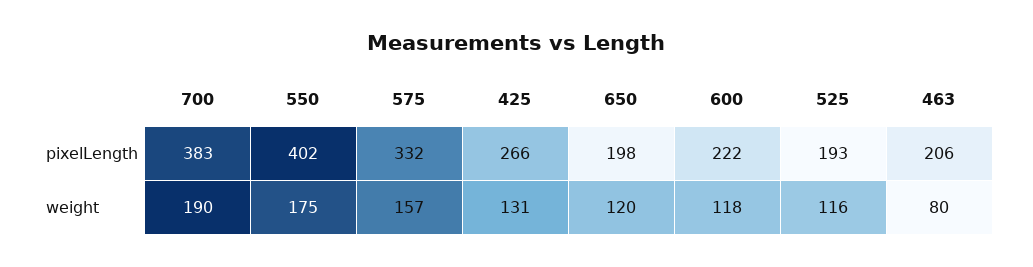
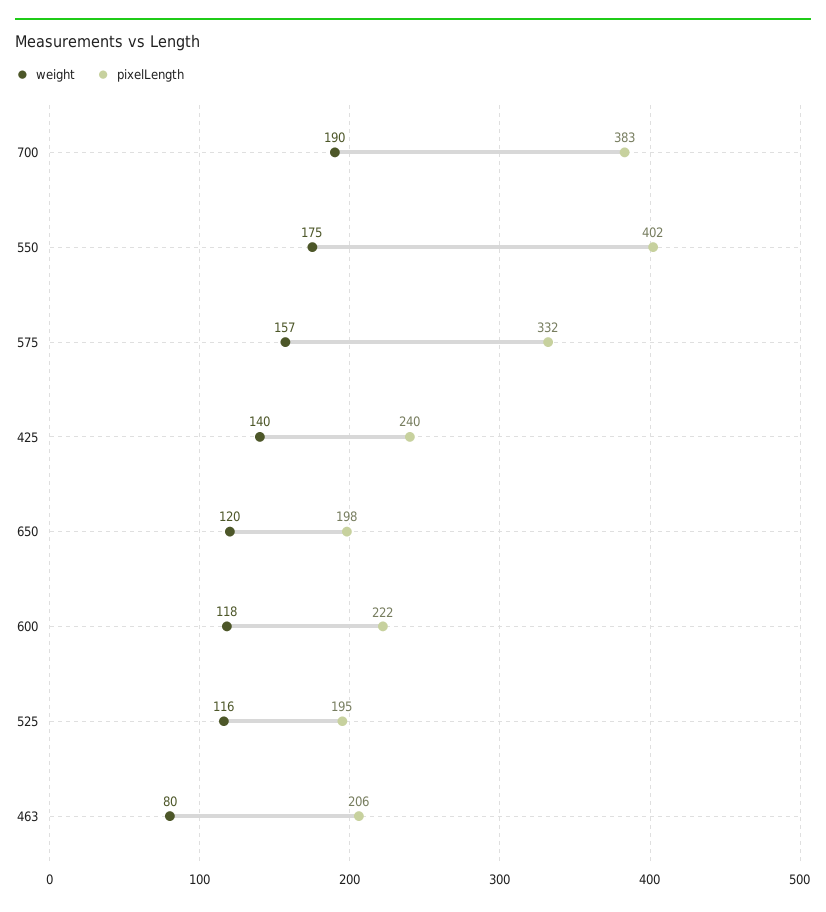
pixelLength, 425: 266 -> 240
pixelLength, 525: 193 -> 195
weight, 425: 131 -> 140

